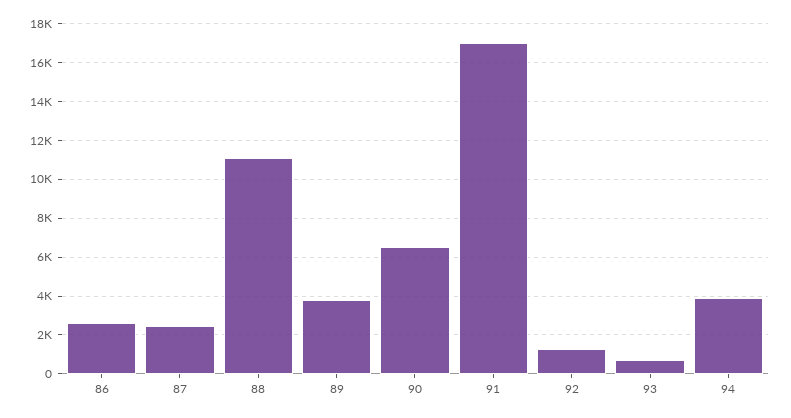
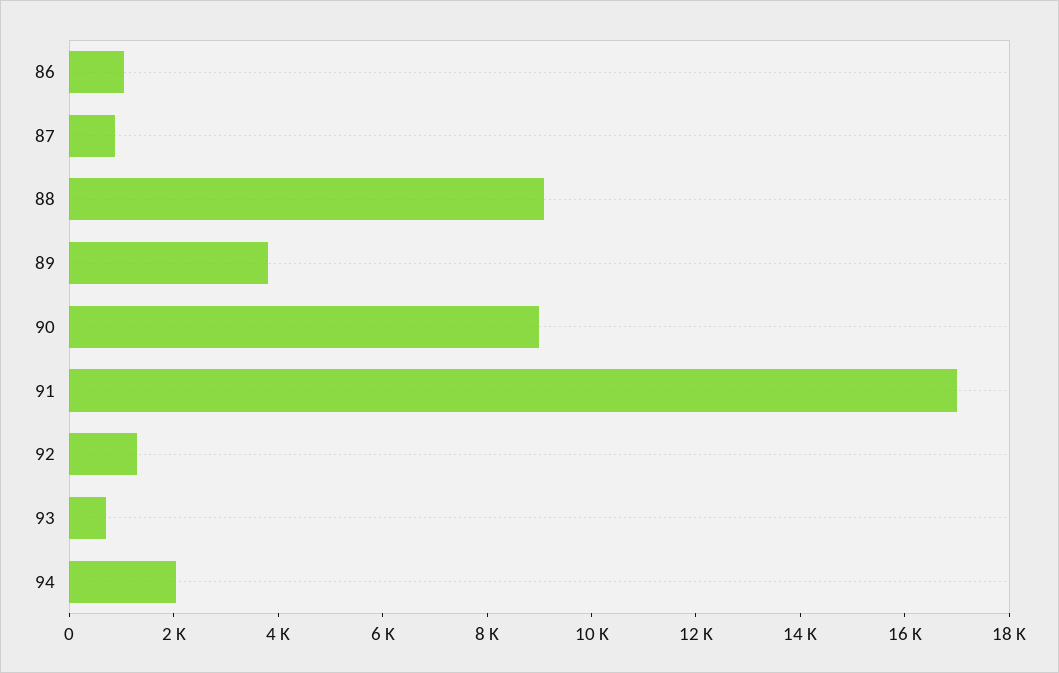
86: 2500 -> 1000
87: 2500 -> 1000
88: 11000 -> 9000
90: 6500 -> 9000
94: 4000 -> 2000

